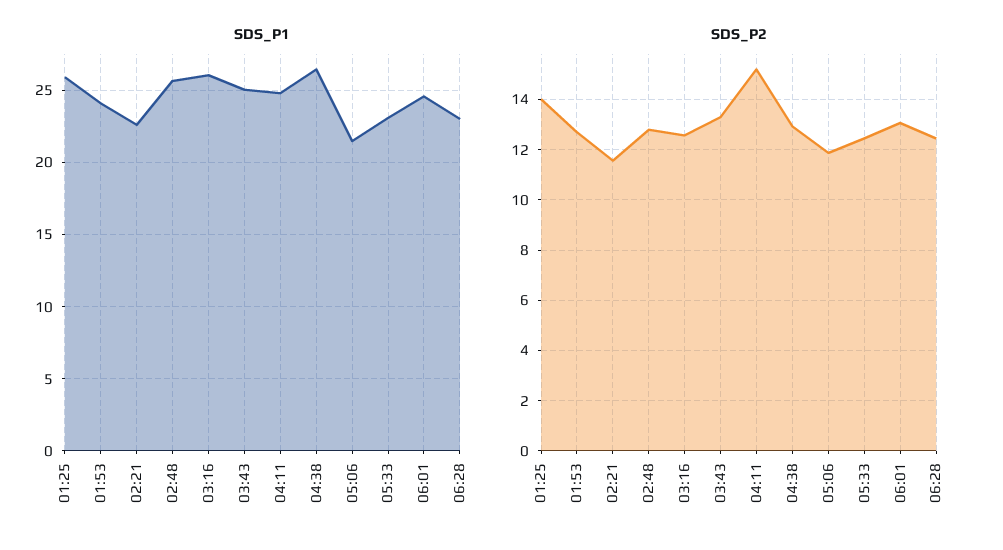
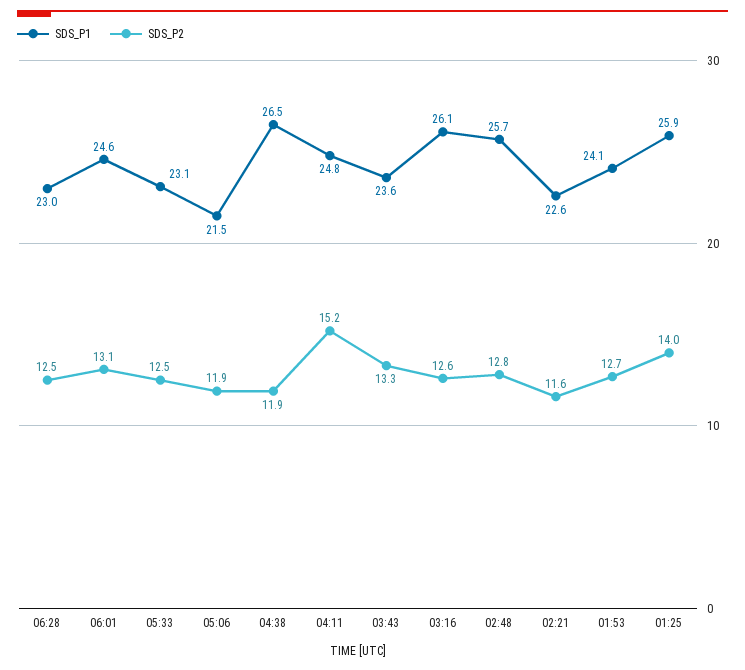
SDS_P1, 03:43: 25 -> 23.6
SDS_P2, 04:38: 13 -> 11.9

